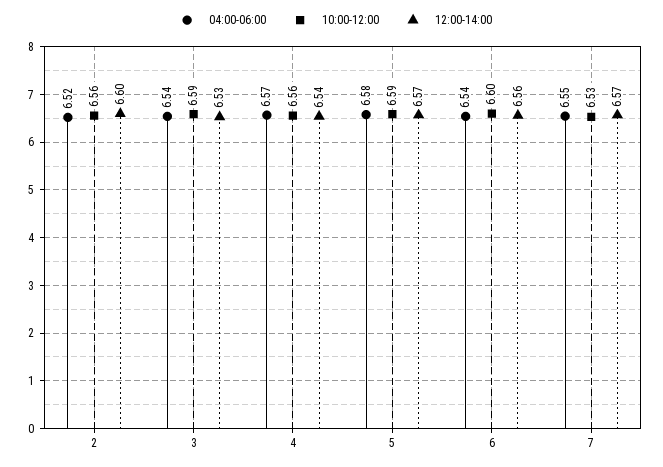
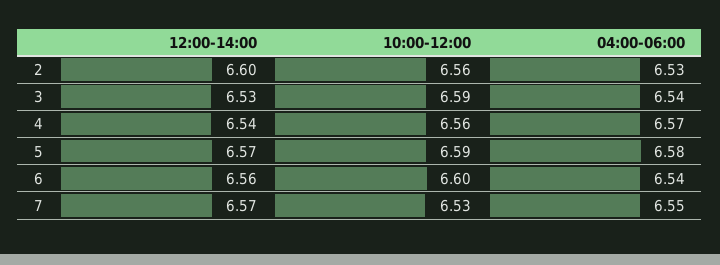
04:00-06:00, 2: 6.52 -> 6.53

